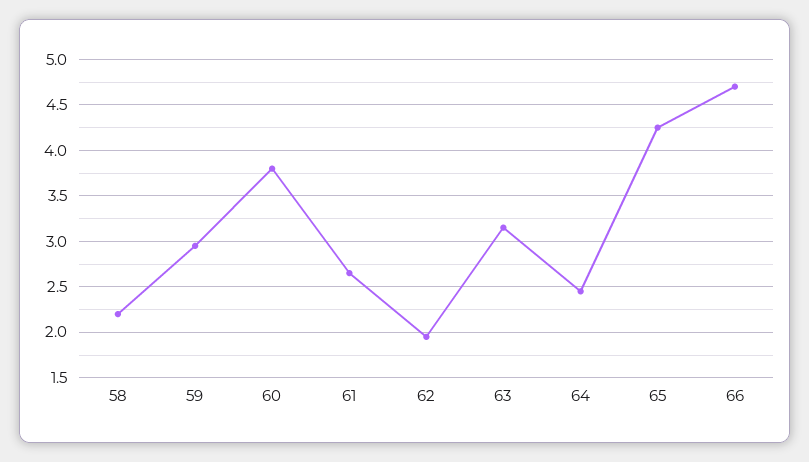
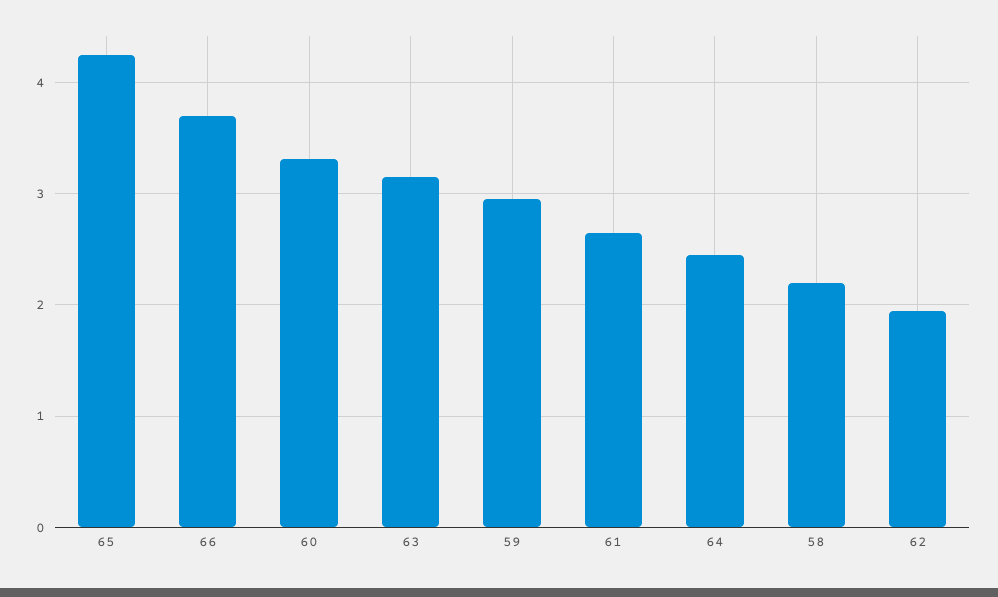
60: 3.8 -> 3.3
66: 4.7 -> 3.7

